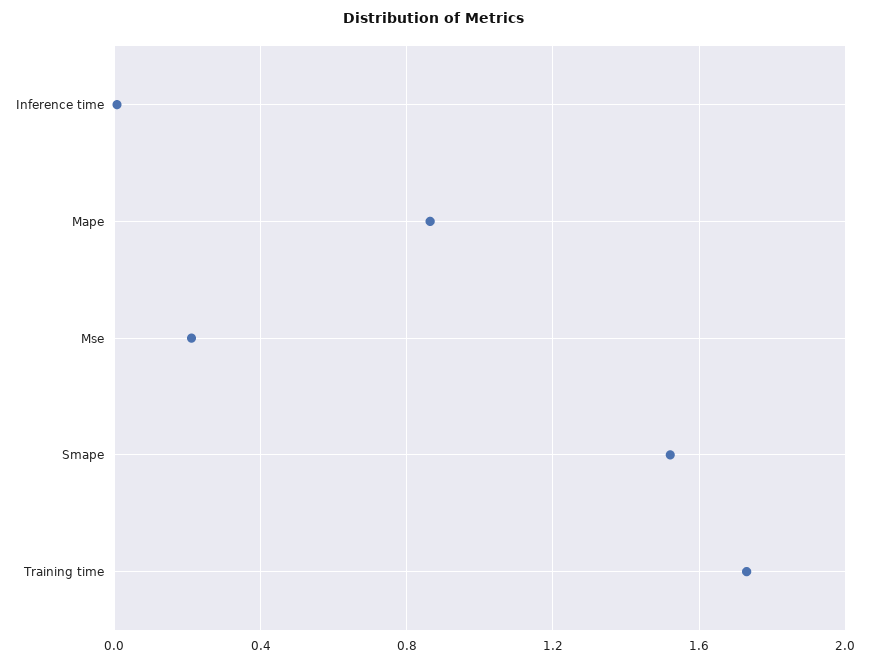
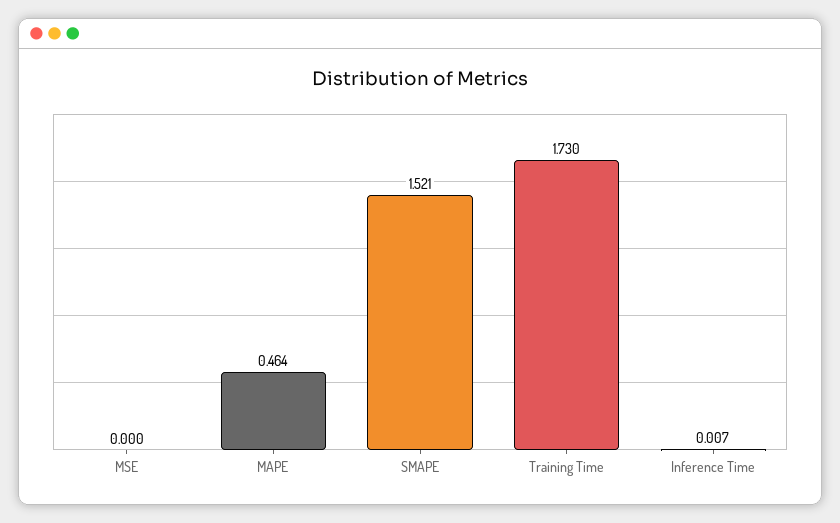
Mape: 0.85 -> 0.464
Mse: 0.2 -> 0

